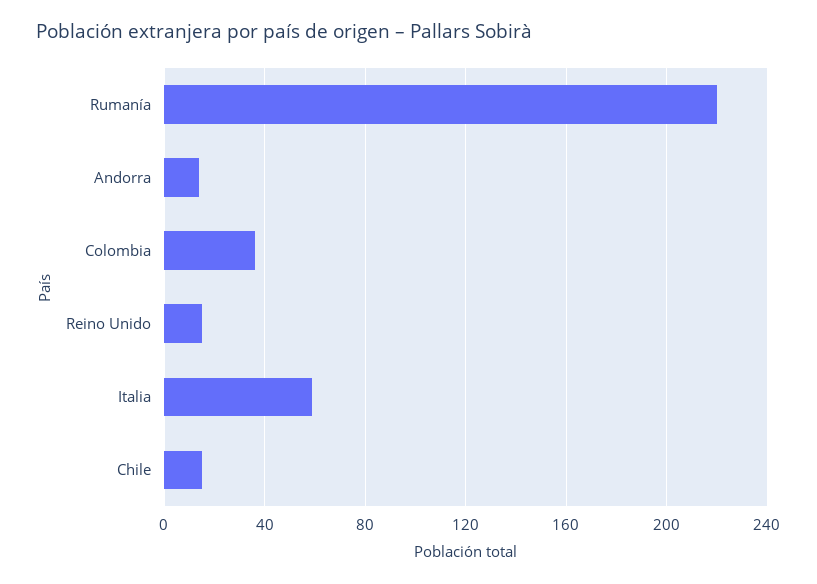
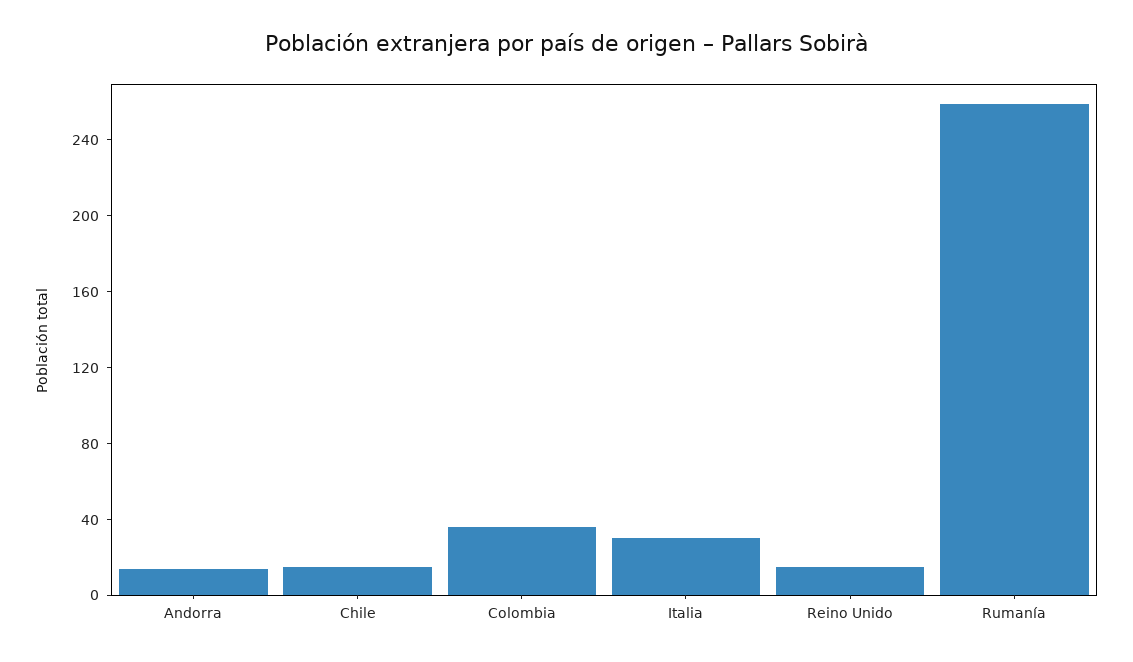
Rumanía: 220 -> 260
Italia: 60 -> 30

